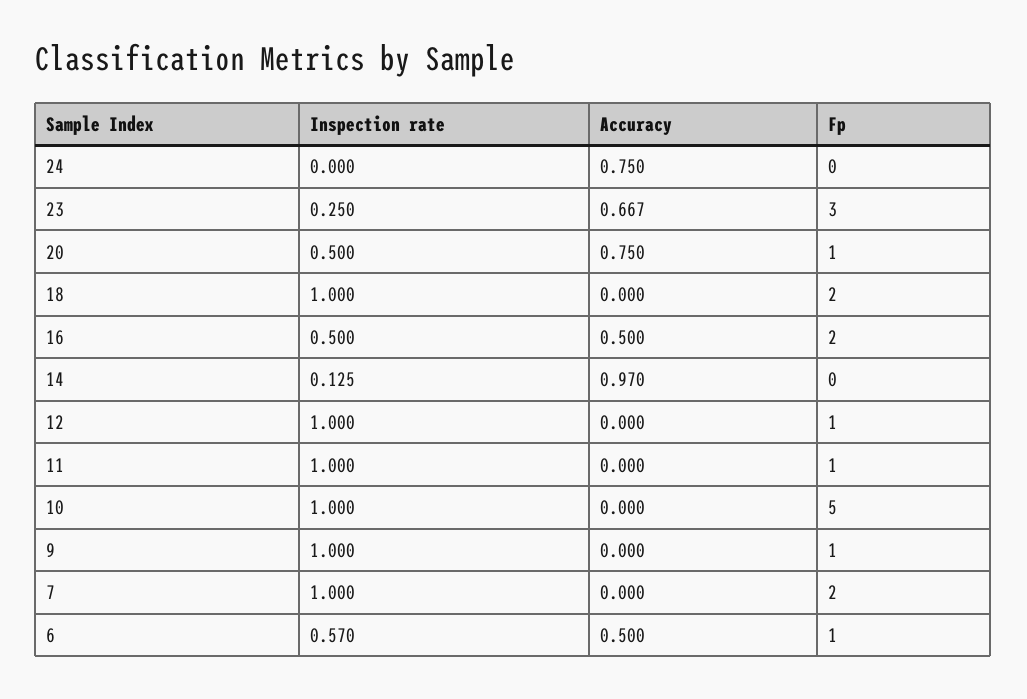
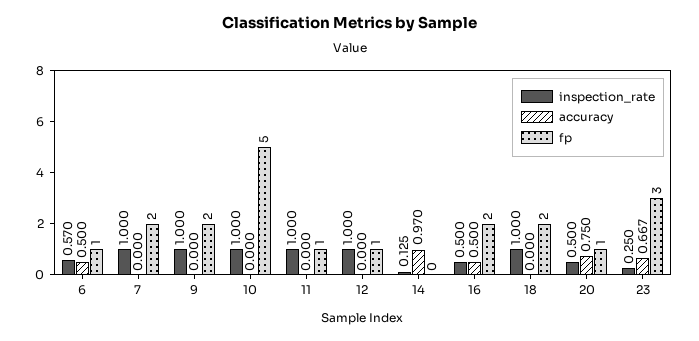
Inspection rate, 24: 0 -> none
Accuracy, 24: 0.75 -> none
Fp, 24: 0 -> none
Fp, 9: 1 -> 2

